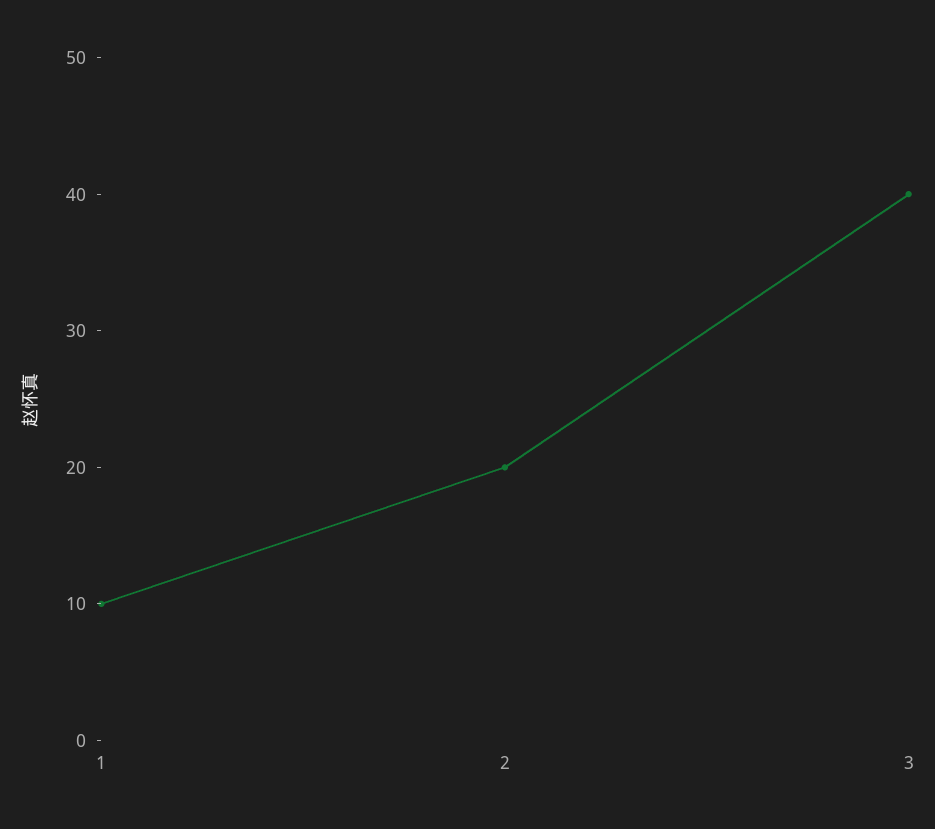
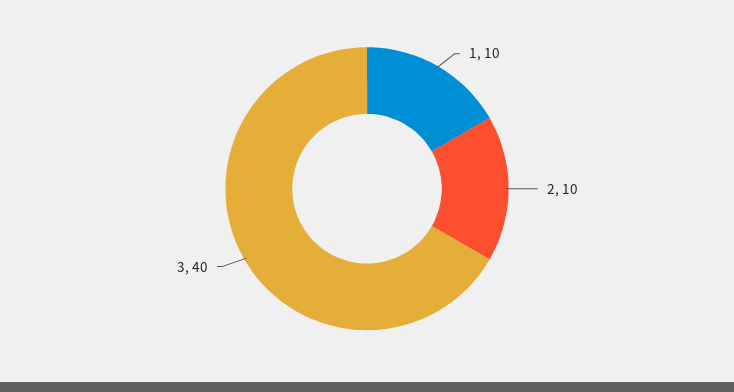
2: 20 -> 10

